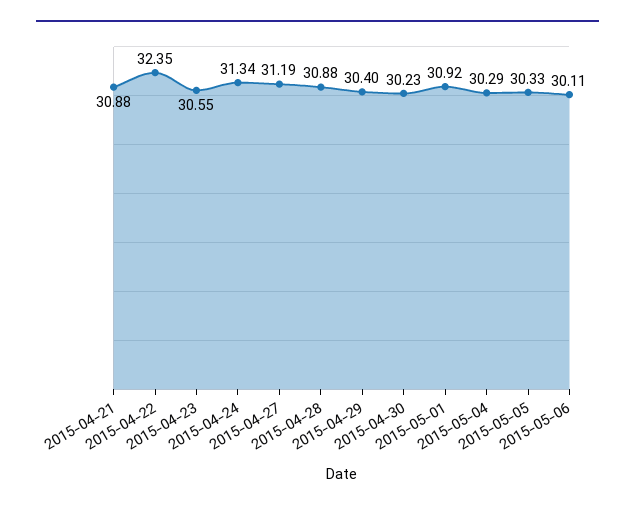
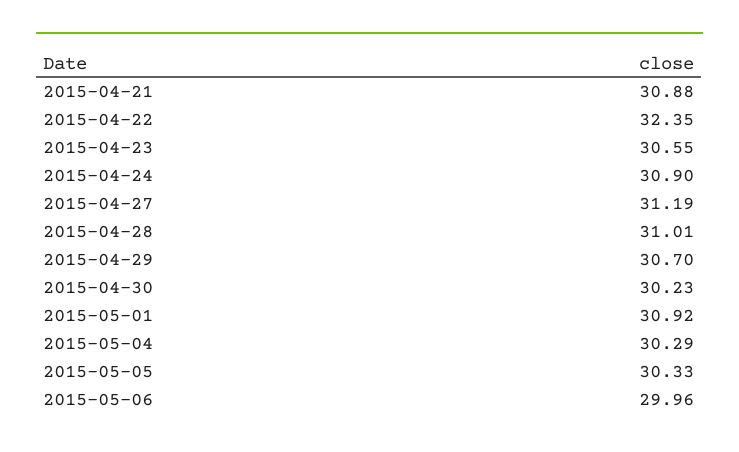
2015-04-24: 31.34 -> 30.9
2015-04-28: 30.88 -> 31.01
2015-04-29: 30.4 -> 30.7
2015-05-06: 30.11 -> 29.96

